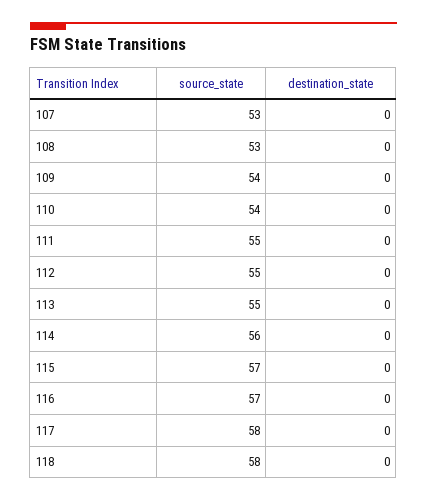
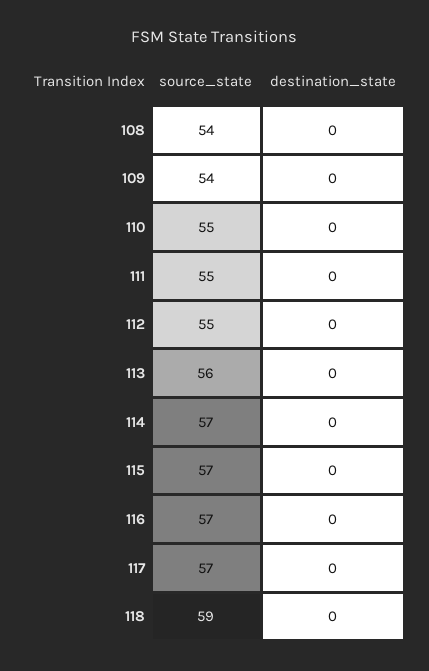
source_state, 107: 53 -> none
destination_state, 107: 0 -> none
source_state, 108: 53 -> 54
source_state, 110: 54 -> 55
source_state, 113: 55 -> 56
source_state, 114: 56 -> 57
source_state, 117: 58 -> 57
source_state, 118: 58 -> 59

